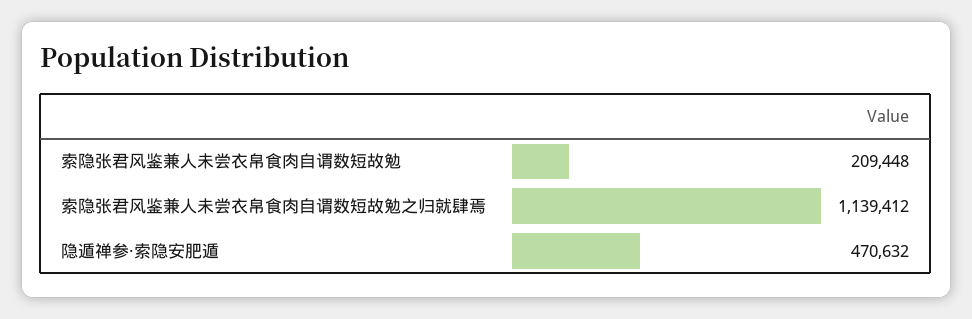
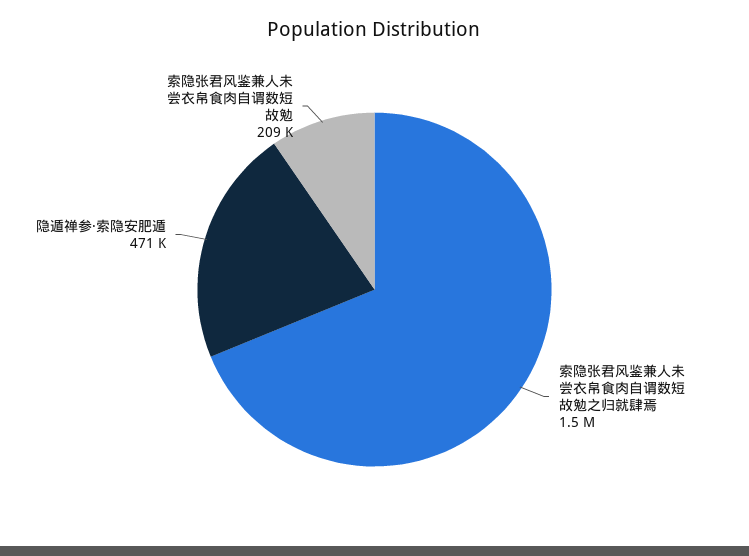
索隐张君风鉴兼人未尝衣帛食肉自谓数短故勉之归就肆焉: 1139412 -> 1500000

